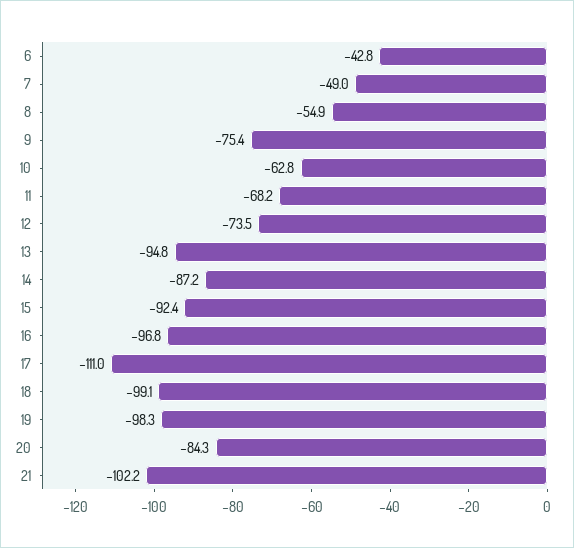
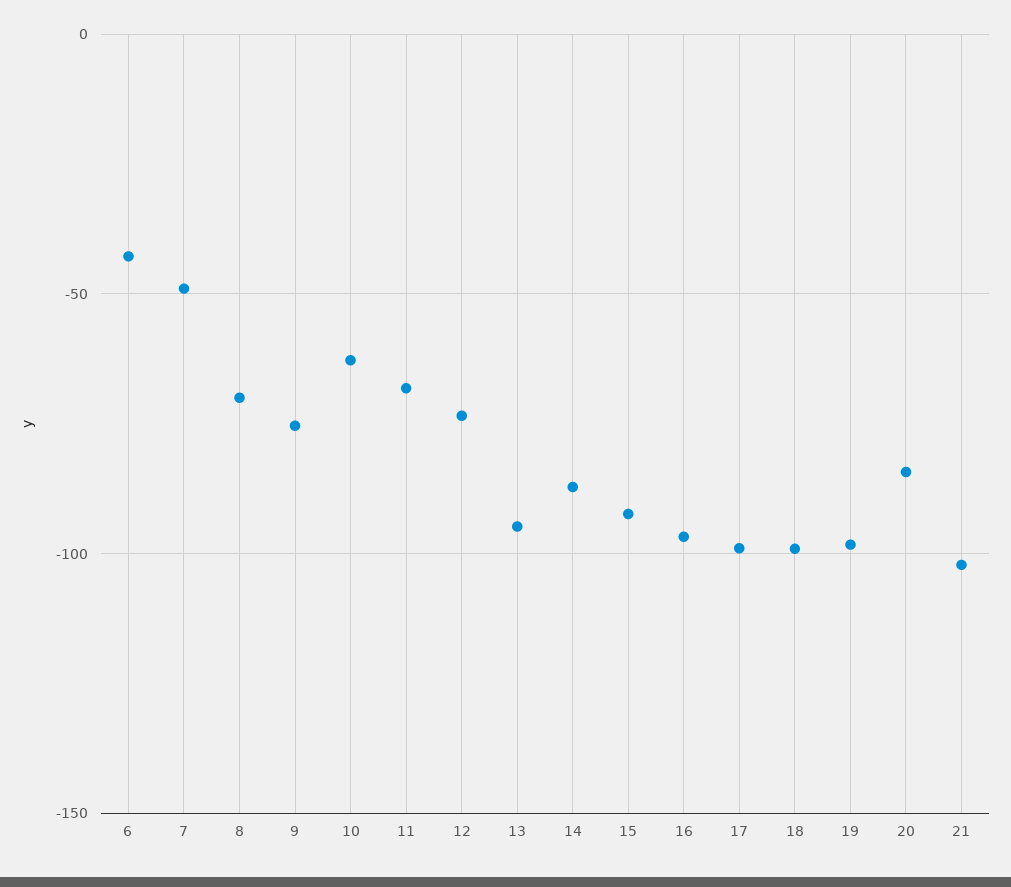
8: -54.9 -> -70
17: -111 -> -100

